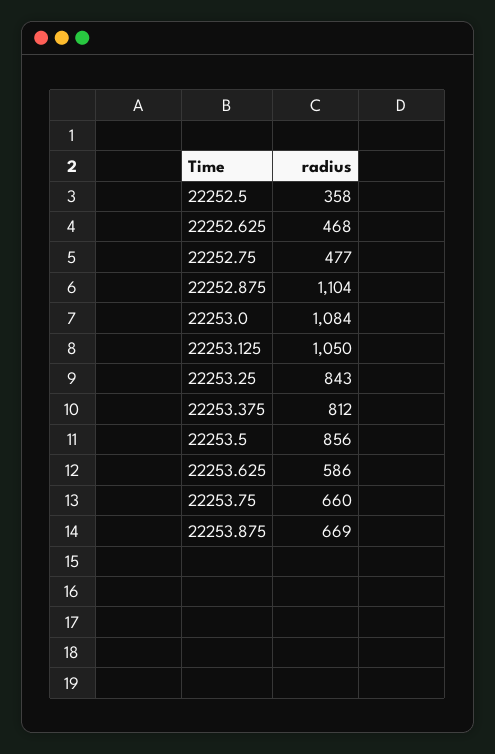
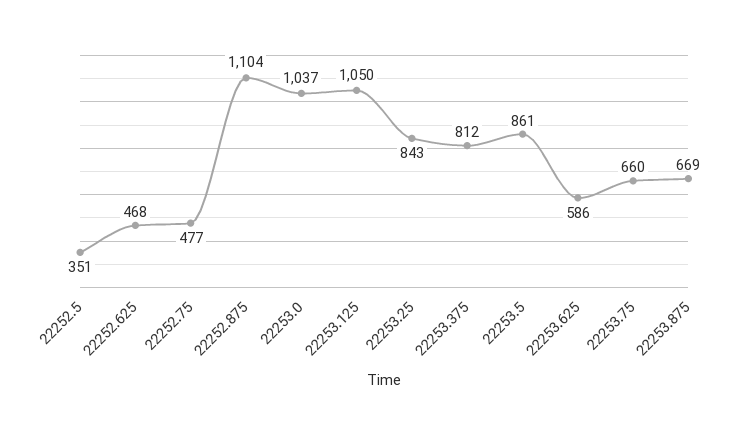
22252.5: 358 -> 351
22253.0: 1084 -> 1037
22253.5: 856 -> 861

